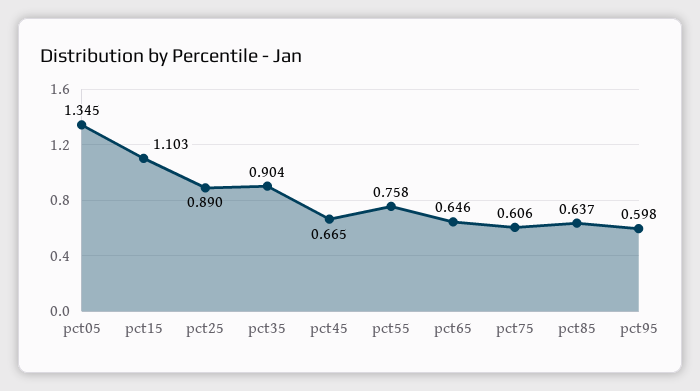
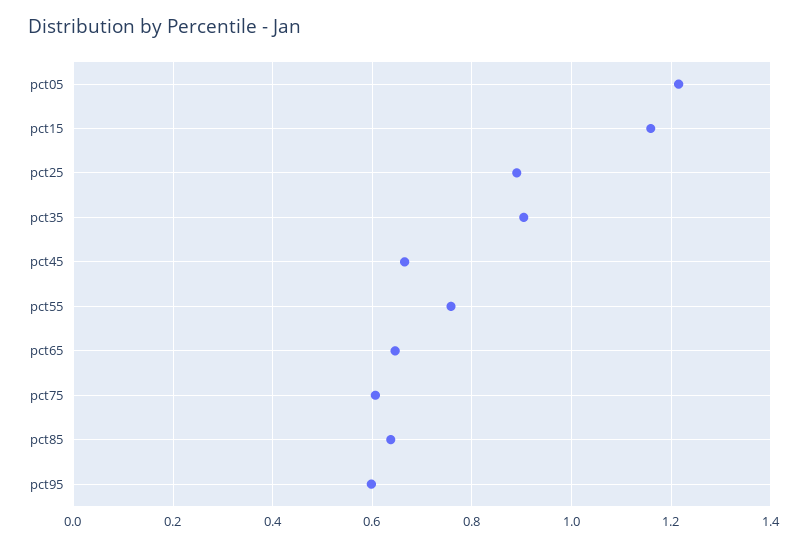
pct05: 1.345 -> 1.22
pct15: 1.103 -> 1.16

